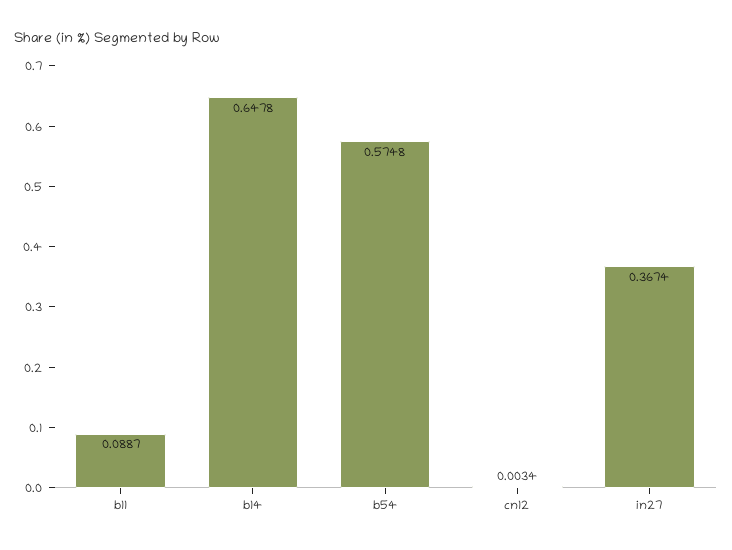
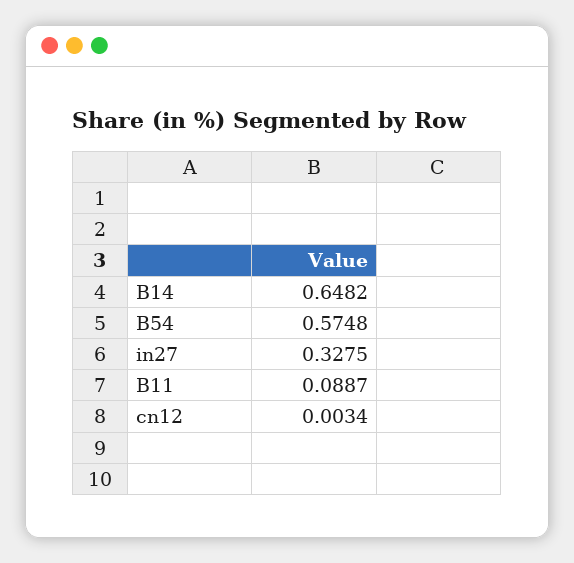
b14: 0.6478 -> 0.6482
in27: 0.3674 -> 0.3275

